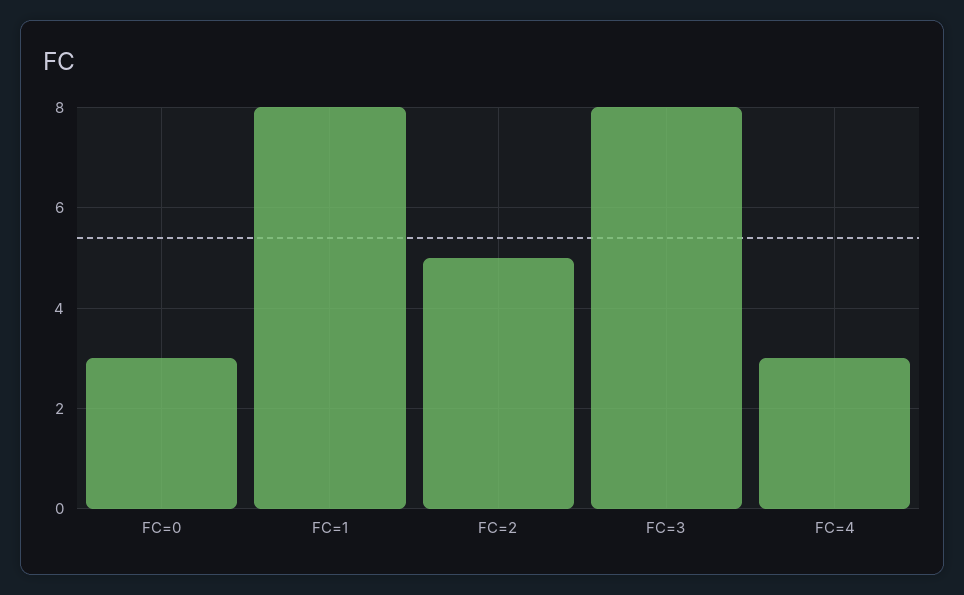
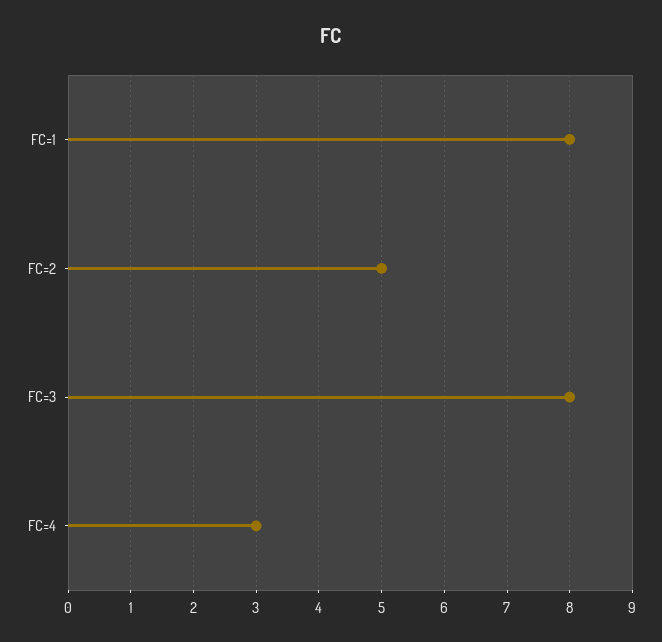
FC=0: 3 -> none

